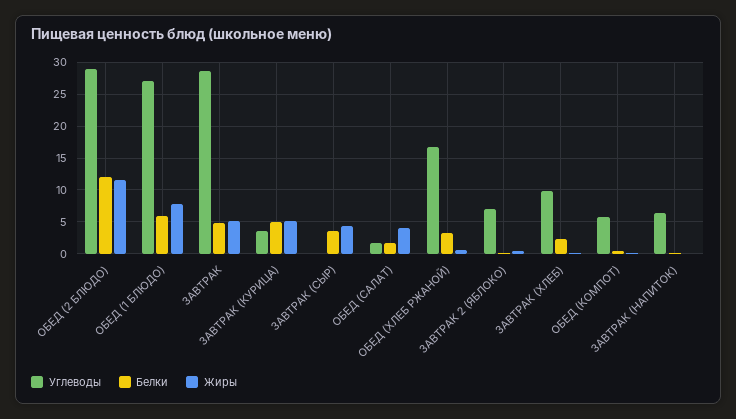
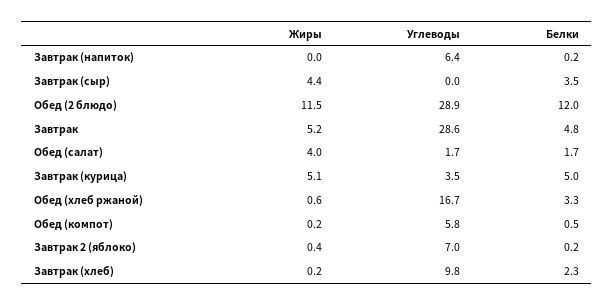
Углеводы, ОБЕД (1 БЛЮДО): 27 -> none
Белки, ОБЕД (1 БЛЮДО): 6 -> none
Жиры, ОБЕД (1 БЛЮДО): 8 -> none

